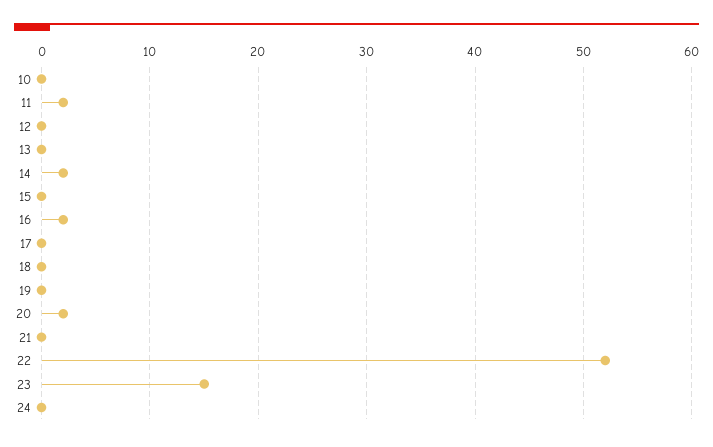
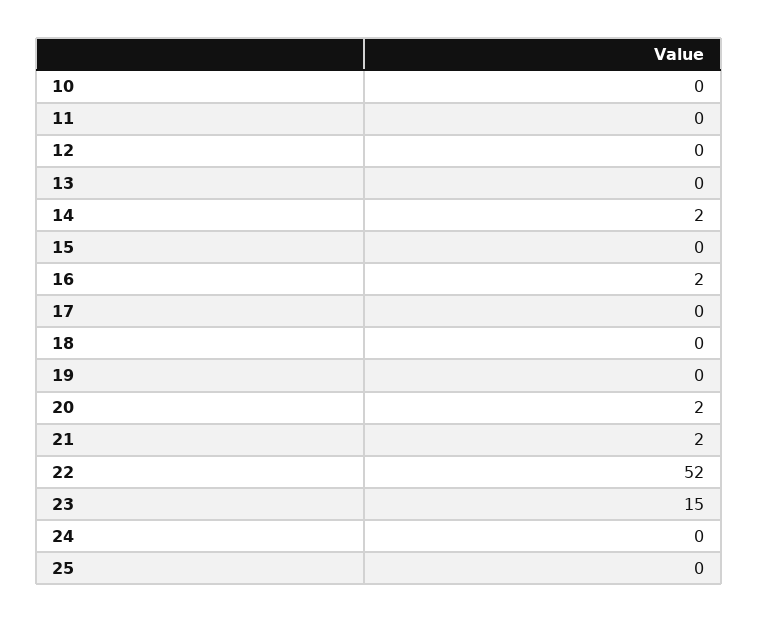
11: 2 -> 0
21: 0 -> 2
25: none -> 0

